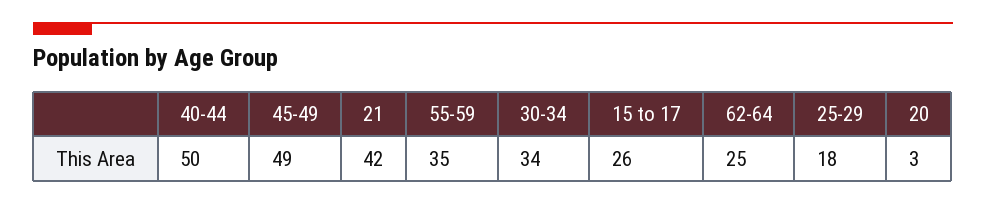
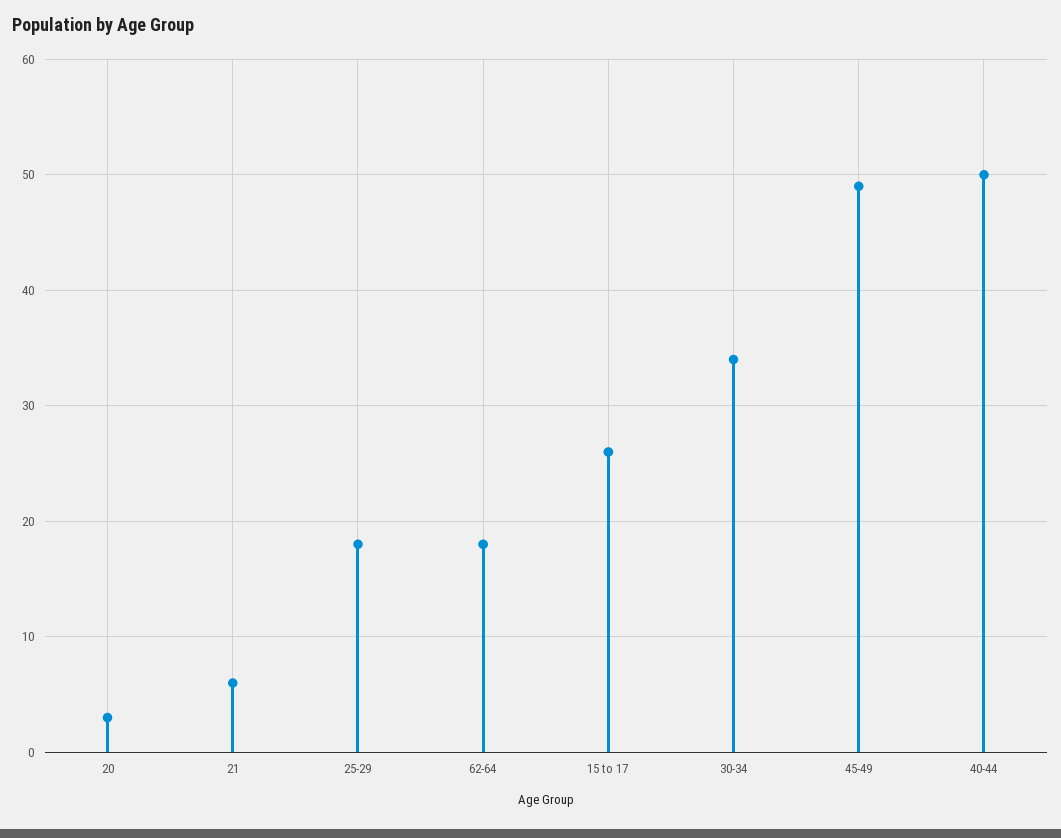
21: 42 -> 6
55-59: 35 -> none
62-64: 25 -> 18

